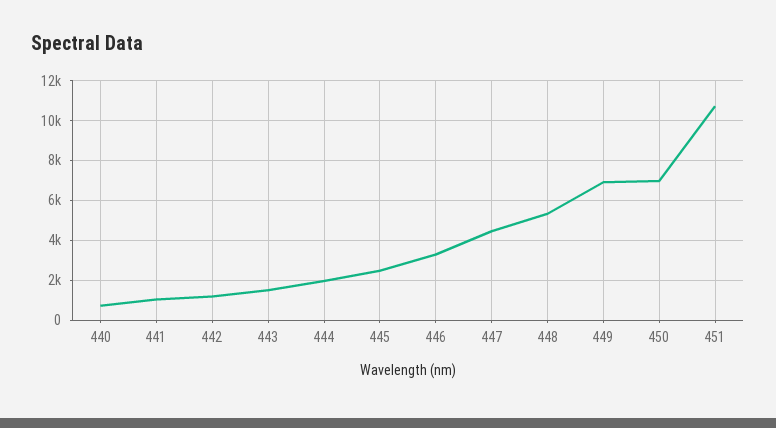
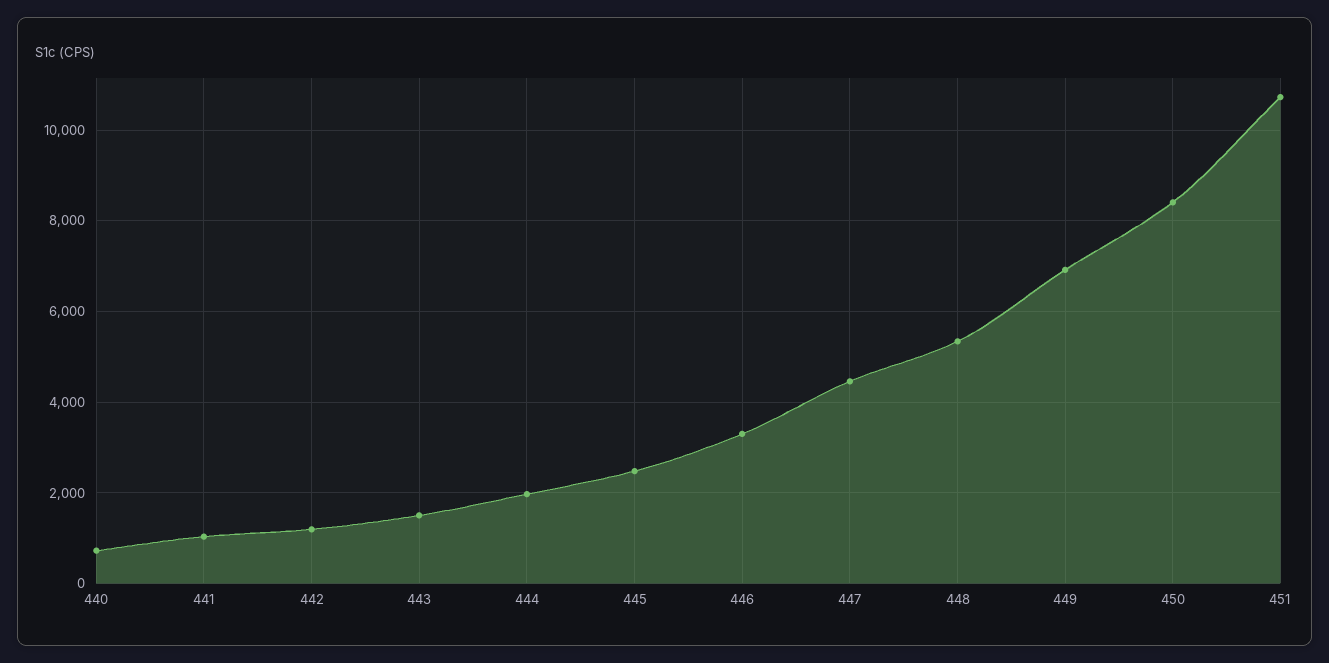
450: 7000 -> 8400

